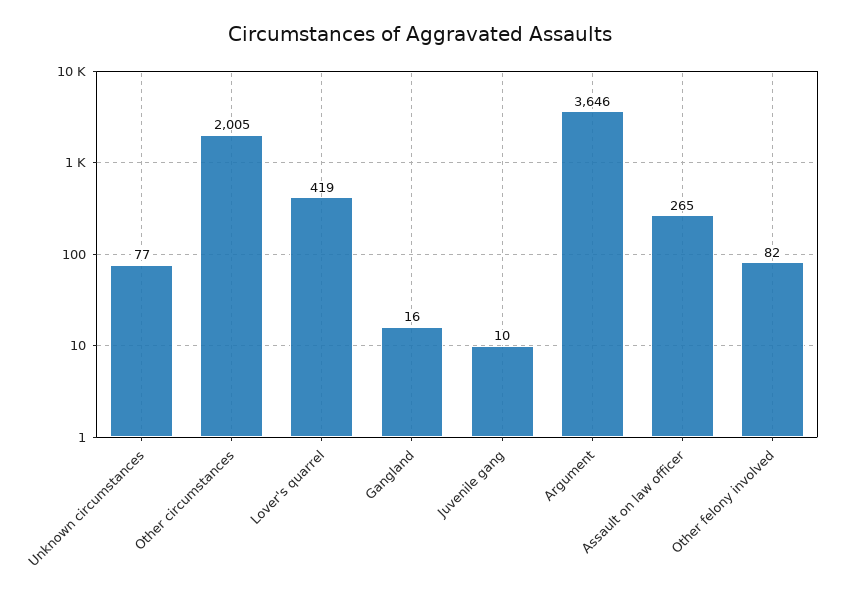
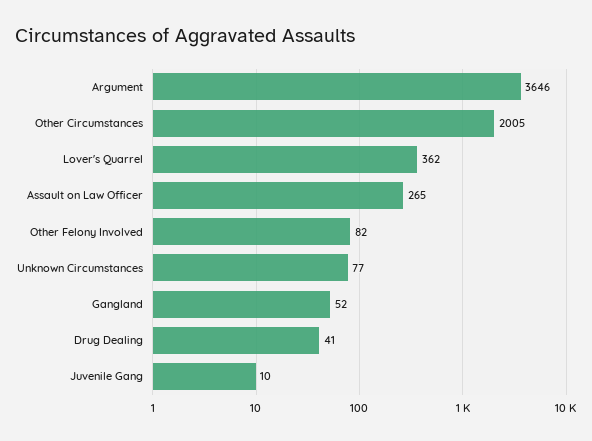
Lover's quarrel: 419 -> 362
Gangland: 16 -> 52
Drug Dealing: none -> 41

